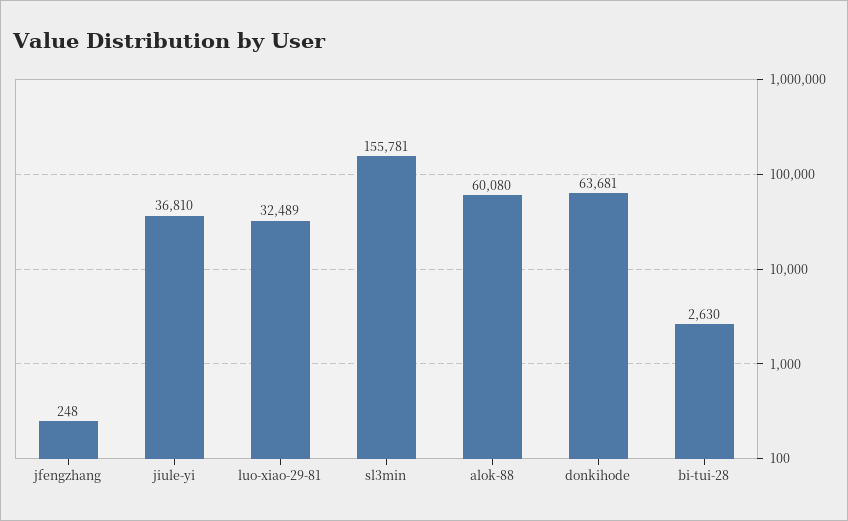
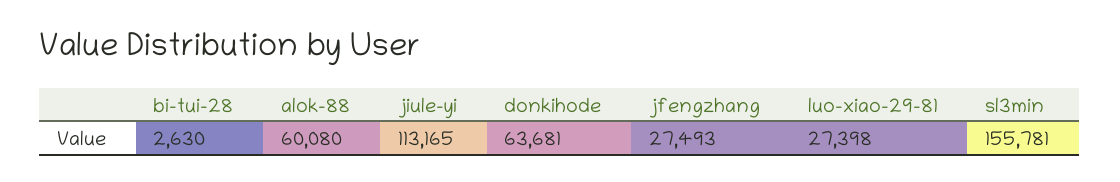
jfengzhang: 248 -> 27493
jiule-yi: 36810 -> 113165
luo-xiao-29-81: 32489 -> 27398

